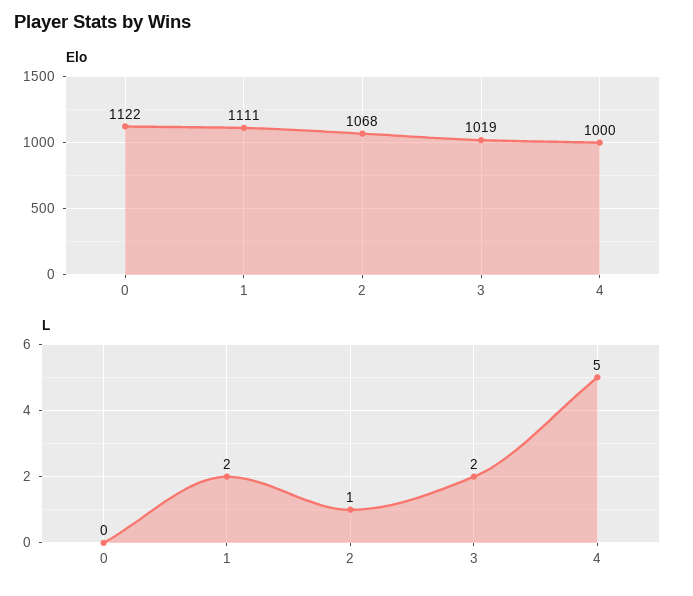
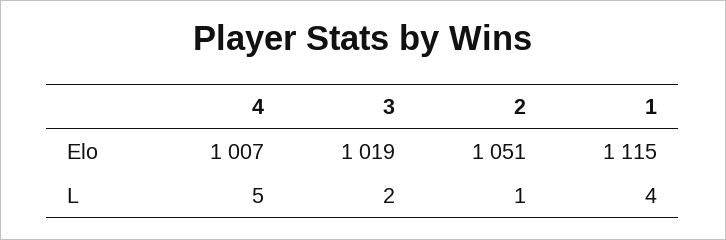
Elo, 0: 1122 -> none
Elo, 1: 1111 -> 1115
Elo, 2: 1068 -> 1051
Elo, 4: 1000 -> 1007
L, 0: 0 -> none
L, 1: 2 -> 4

